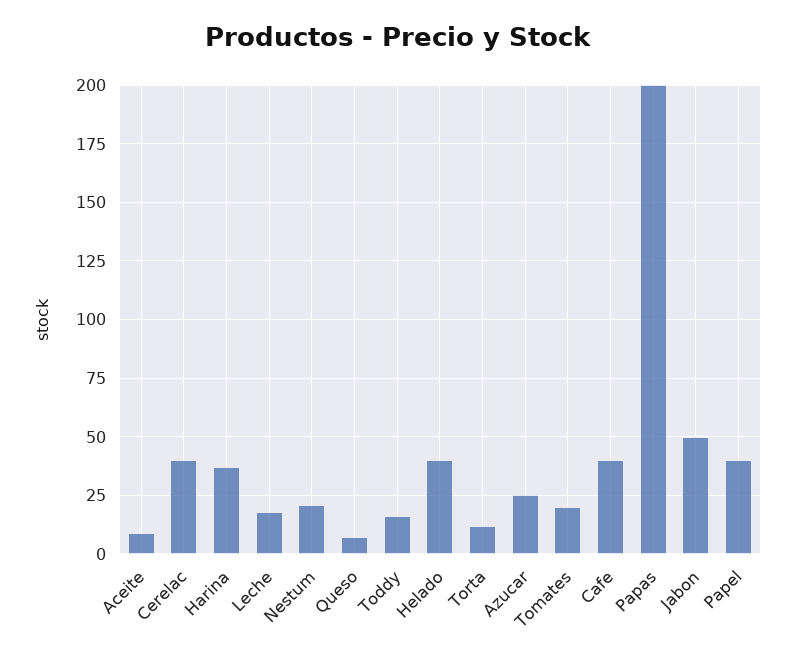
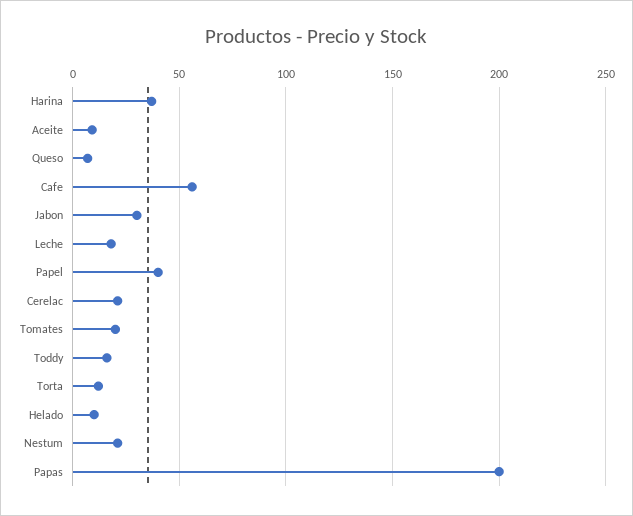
Cerelac: 40 -> 20
Helado: 40 -> 10
Azucar: 25 -> none
Cafe: 40 -> 55
Jabon: 50 -> 30

